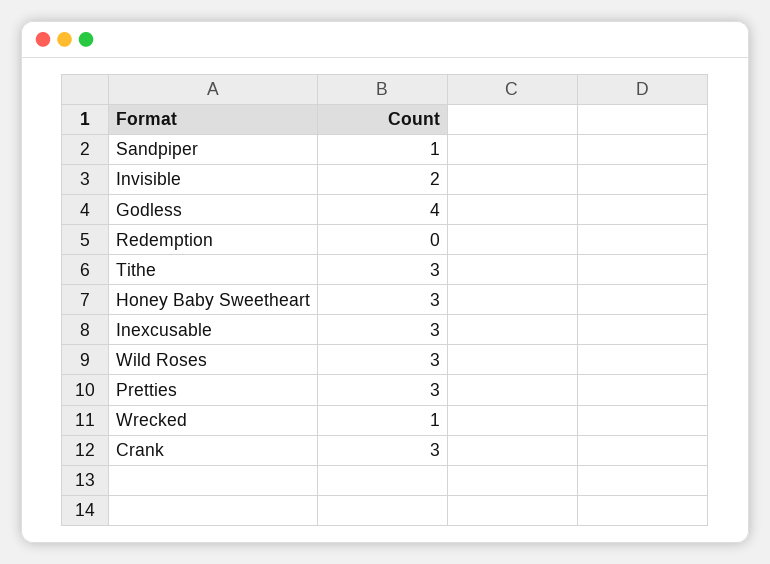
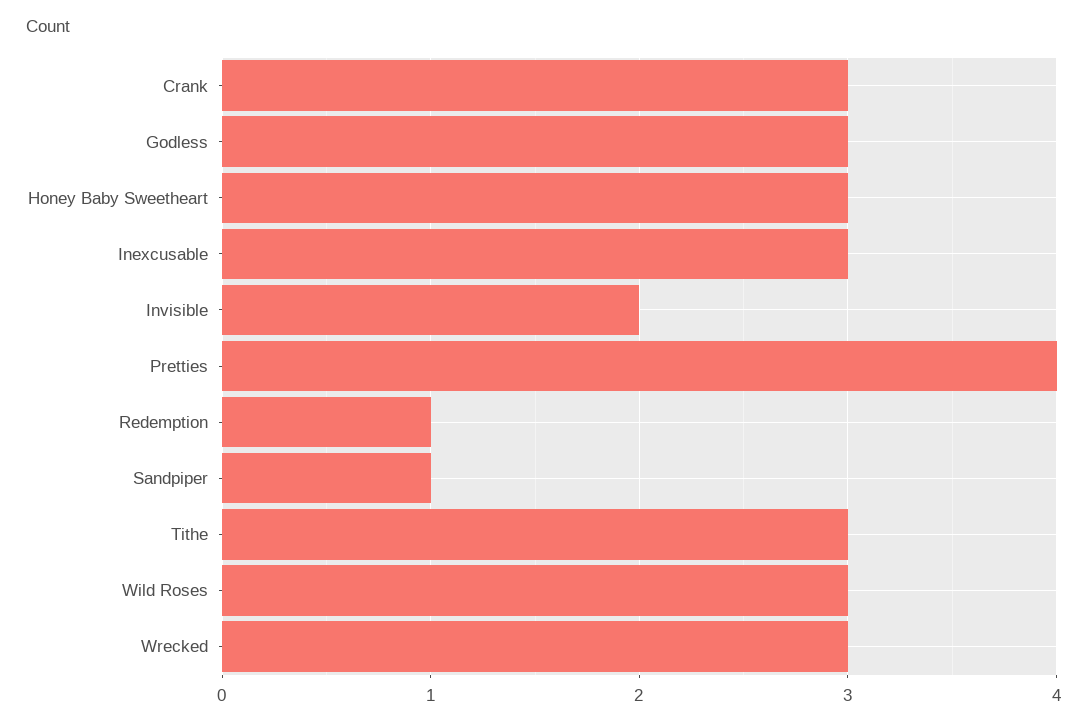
Godless: 4 -> 3
Redemption: 0 -> 1
Pretties: 3 -> 4
Wrecked: 1 -> 3

